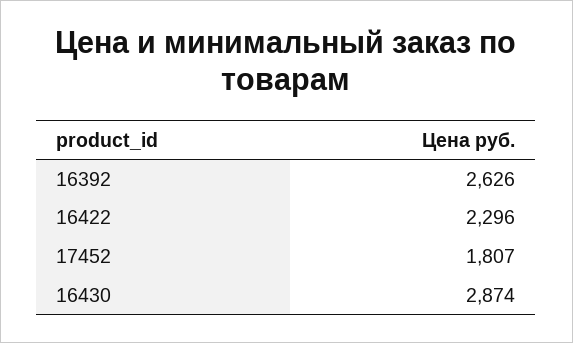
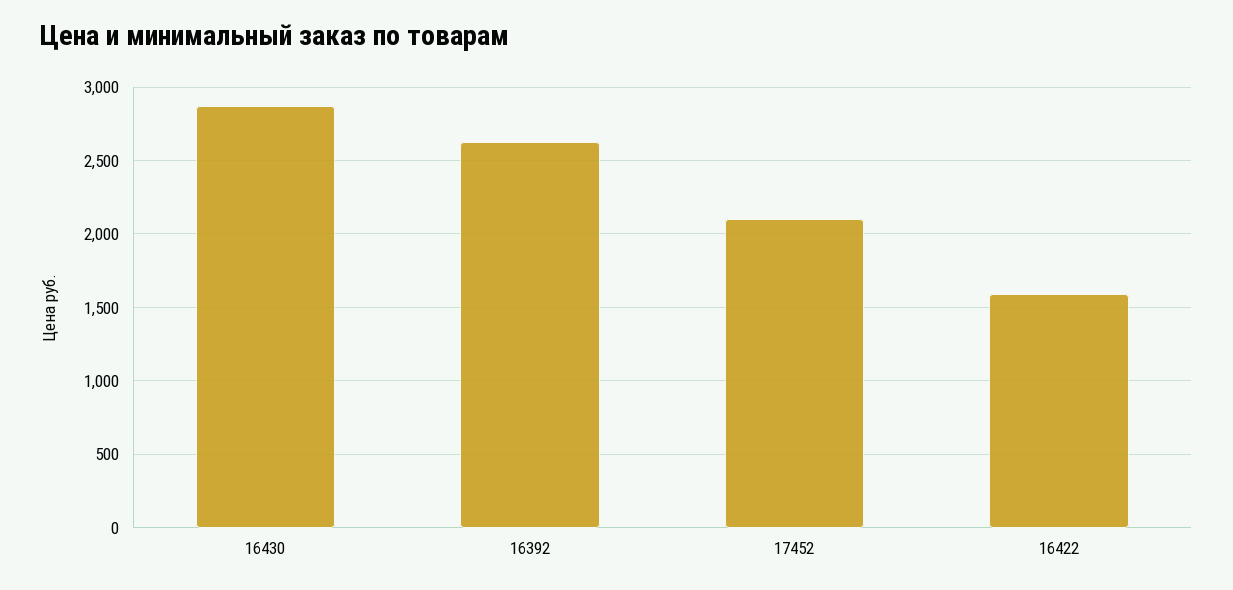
16422: 2296 -> 1600
17452: 1807 -> 2100

